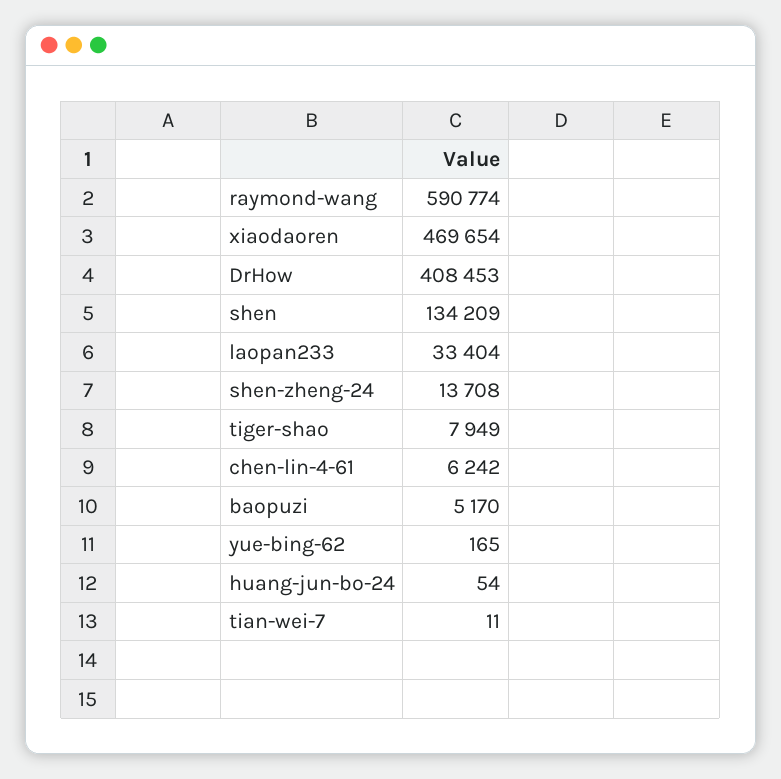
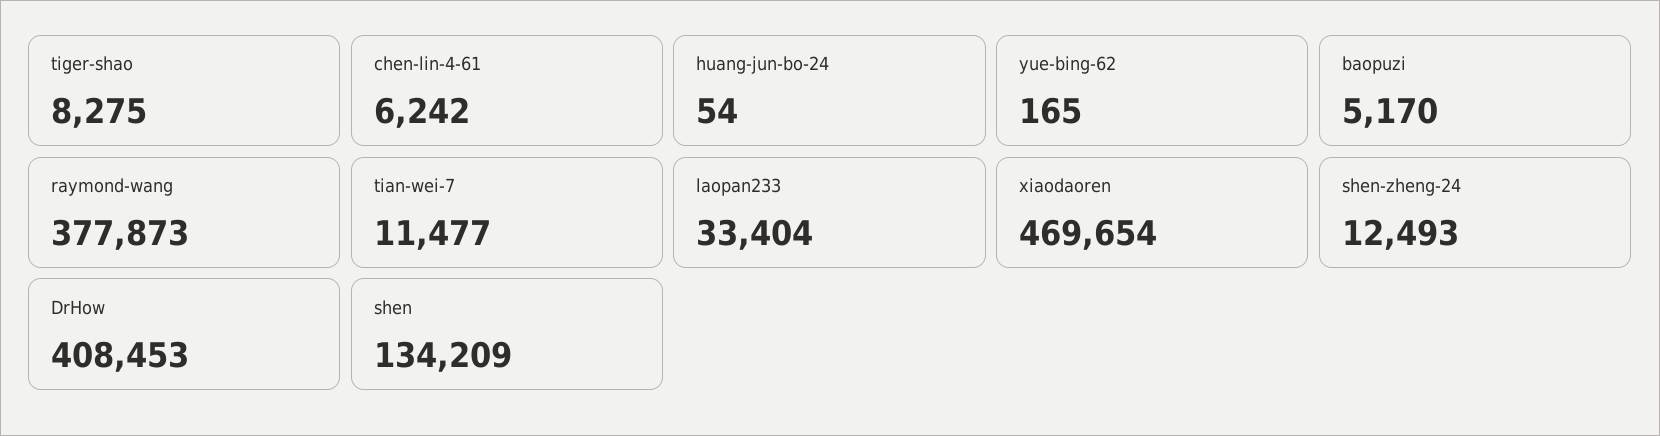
raymond-wang: 590774 -> 377873
shen-zheng-24: 13708 -> 12493
tiger-shao: 7949 -> 8275
tian-wei-7: 11 -> 11477

